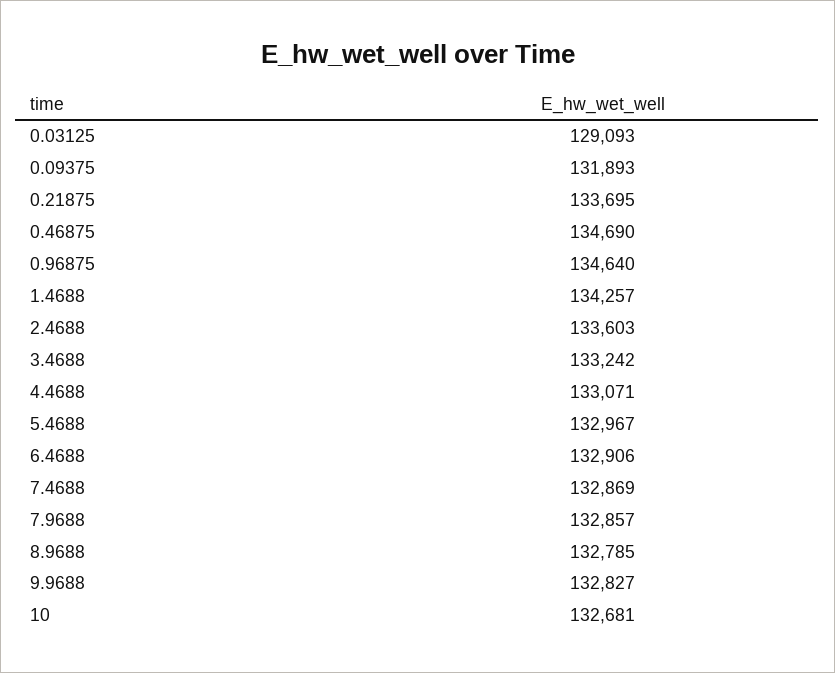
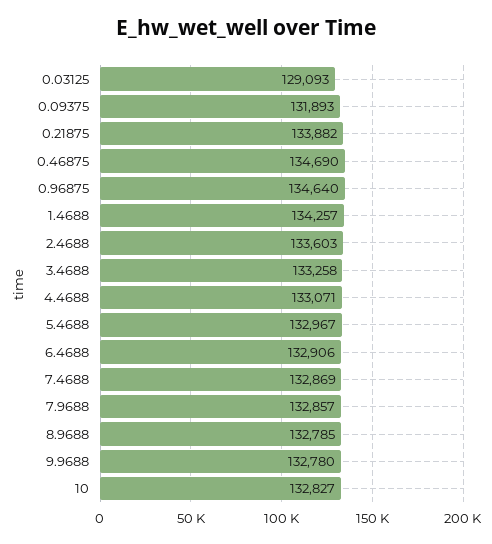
0.21875: 133695 -> 133882
3.4688: 133242 -> 133258
9.9688: 132827 -> 132780
10: 132681 -> 132827

